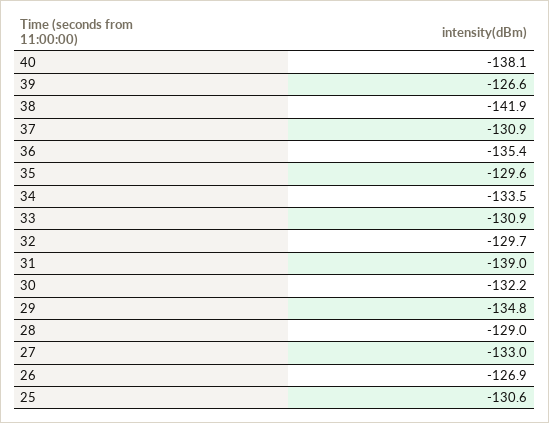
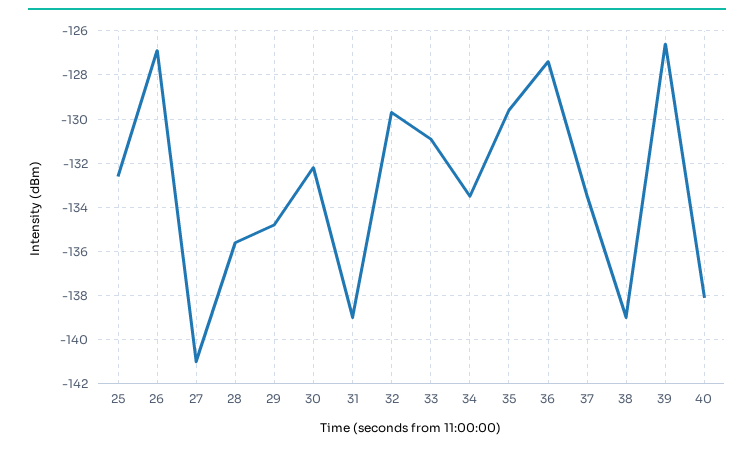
38: -141.9 -> -139
37: -130.9 -> -133.5
36: -135.4 -> -127.5
28: -129 -> -135.5
27: -133 -> -141
25: -130.6 -> -132.5

